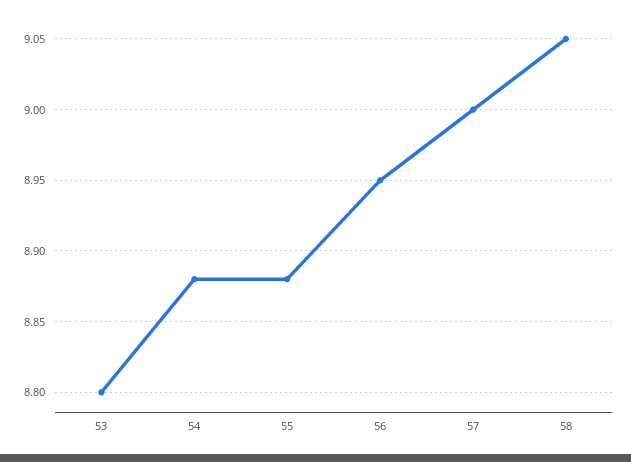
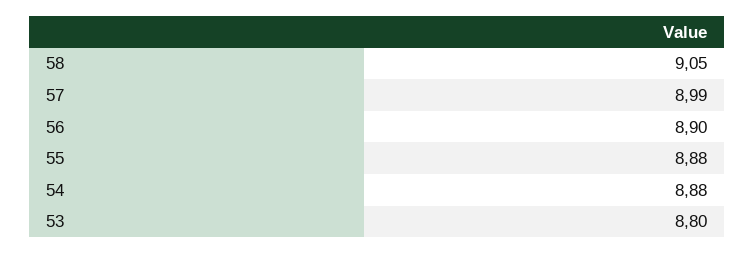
56: 8.95 -> 8.9
57: 9 -> 8.99

